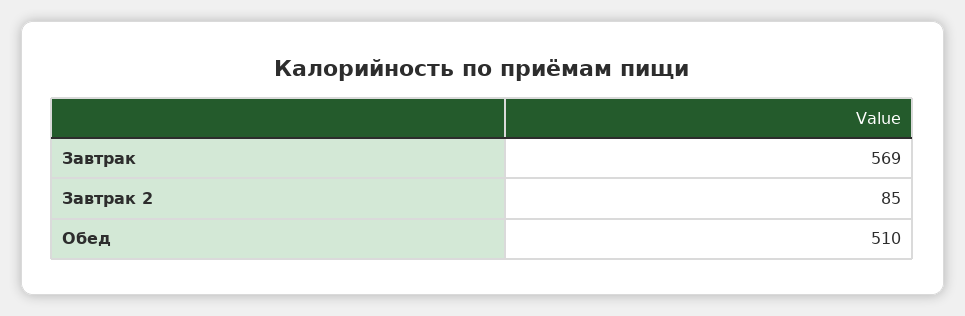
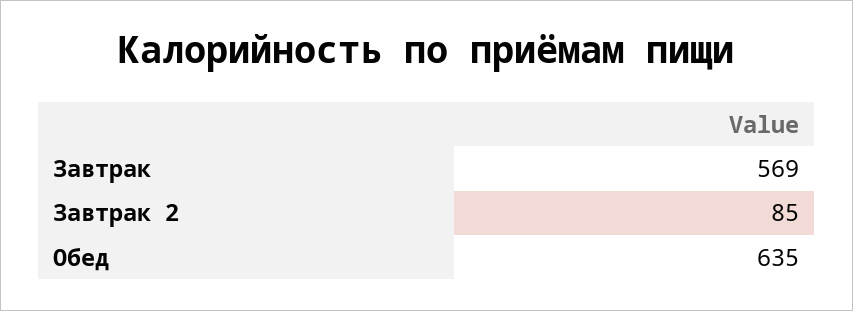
Обед: 510 -> 635

